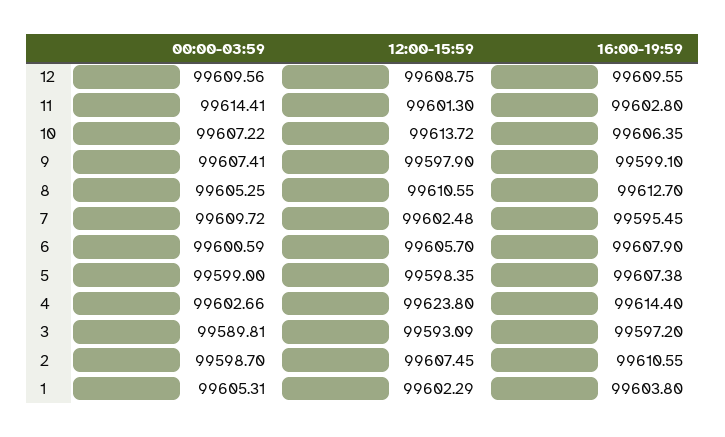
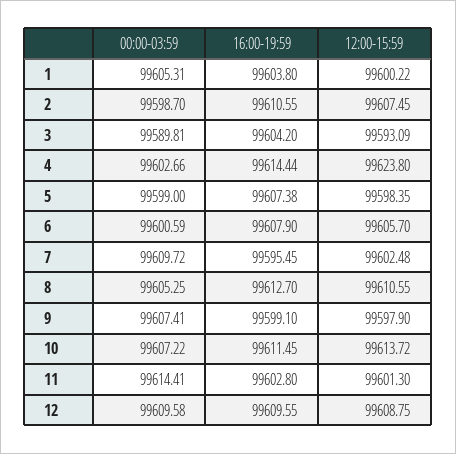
00:00-03:59, 12: 99609.56 -> 99609.58
16:00-19:59, 10: 99606.35 -> 99611.45
16:00-19:59, 4: 99614.4 -> 99614.44
16:00-19:59, 3: 99597.2 -> 99604.2
12:00-15:59, 1: 99602.29 -> 99600.22

